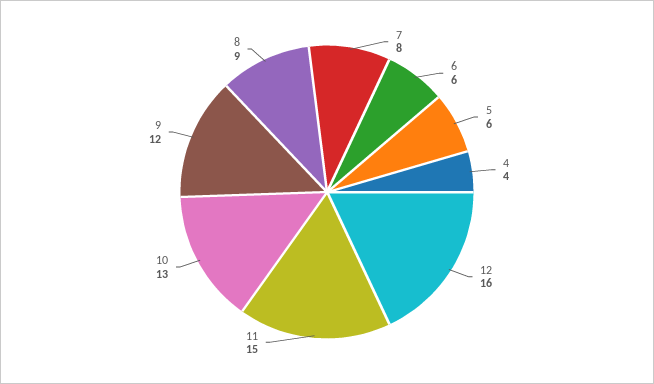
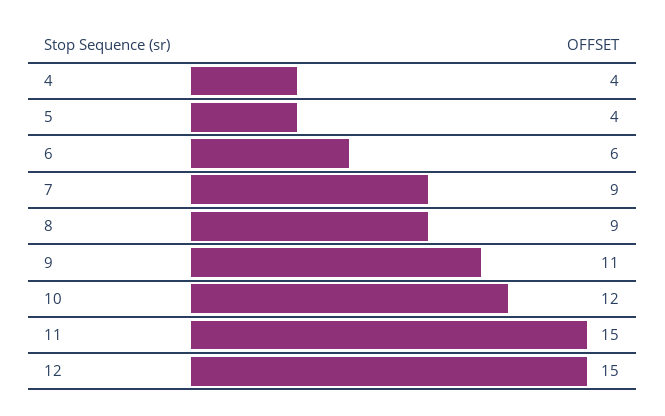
7: 8 -> 9
5: 6 -> 4
12: 16 -> 15
10: 13 -> 12
9: 12 -> 11

